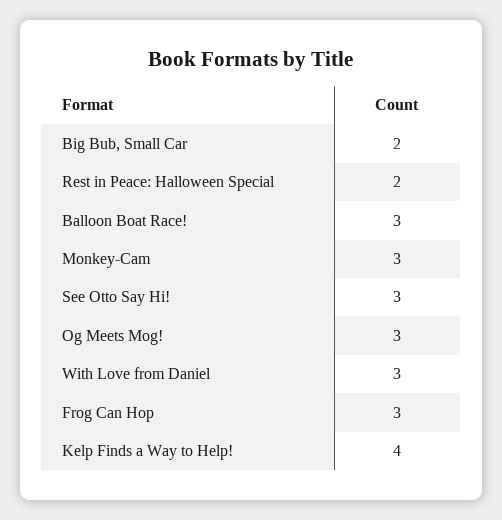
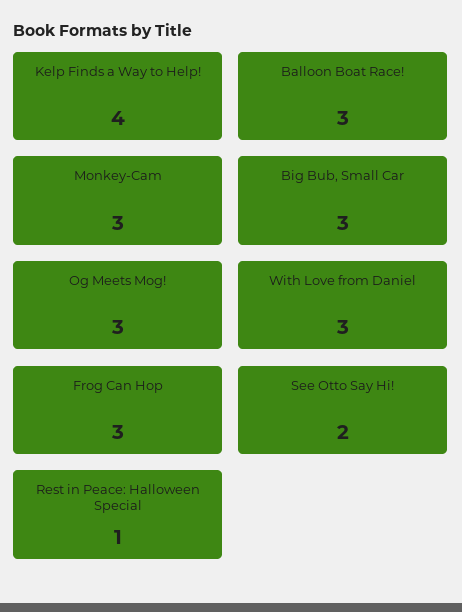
Big Bub, Small Car: 2 -> 3
Rest in Peace: Halloween Special: 2 -> 1
See Otto Say Hi!: 3 -> 2

